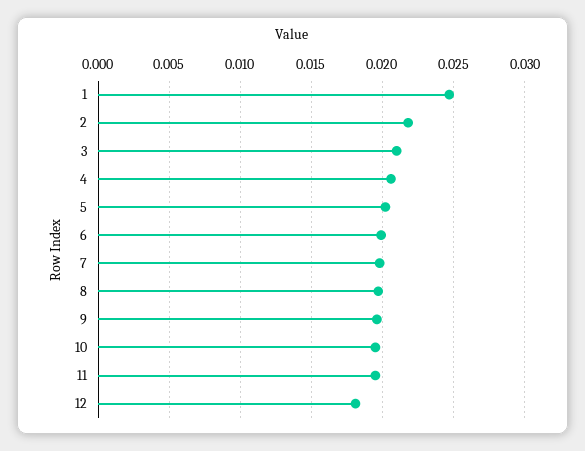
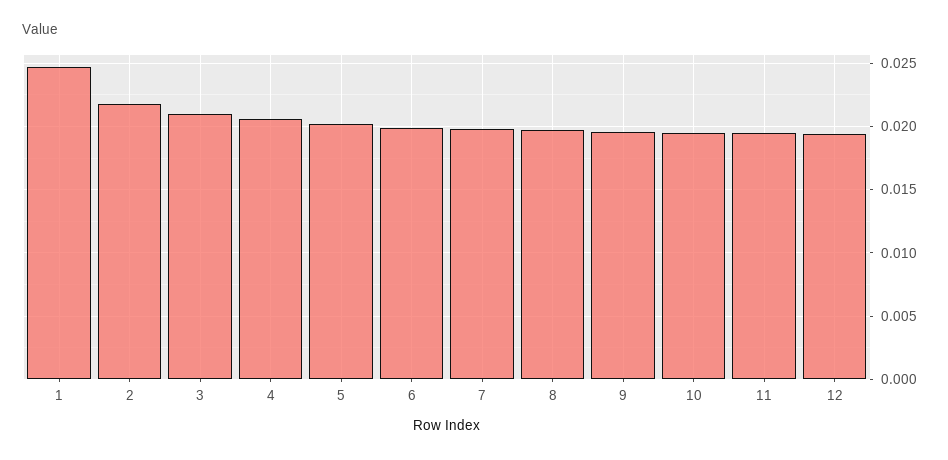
12: 0.018 -> 0.0195

